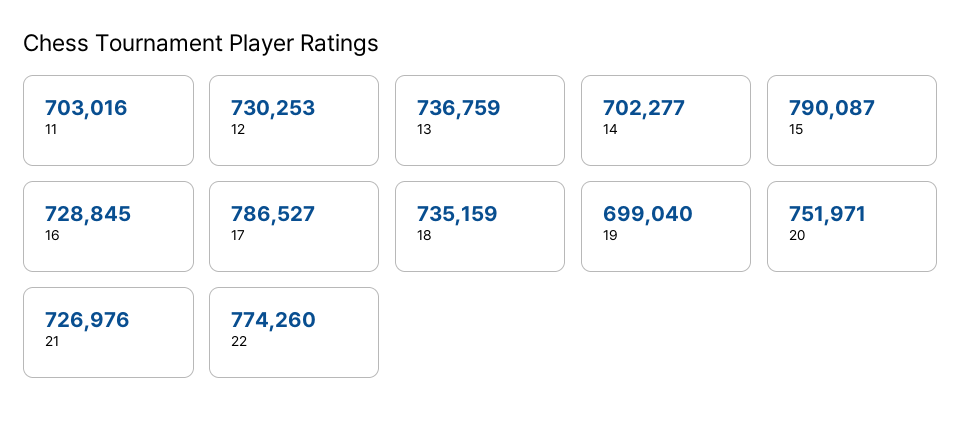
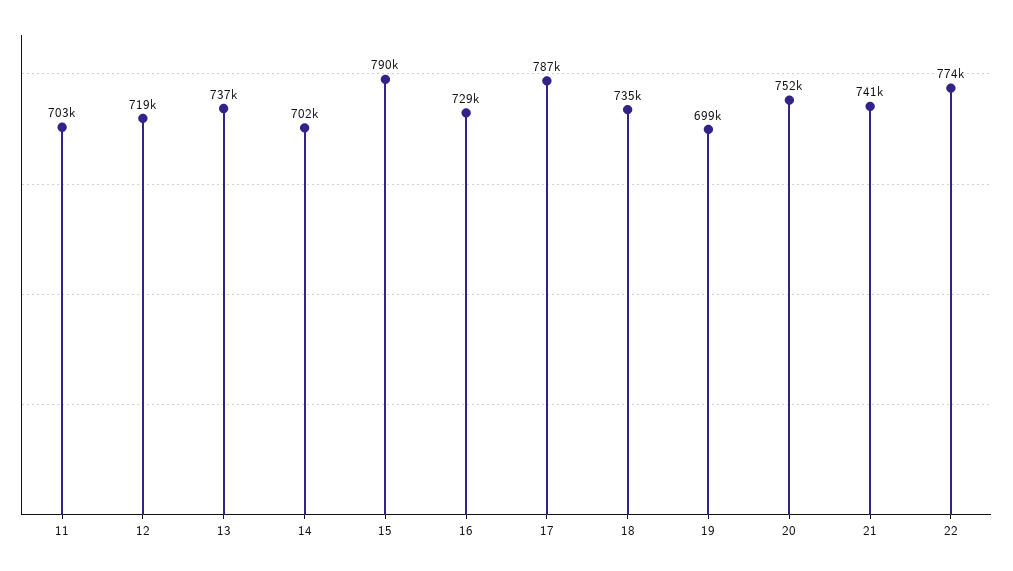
12: 730253 -> 719000
21: 726976 -> 741000

